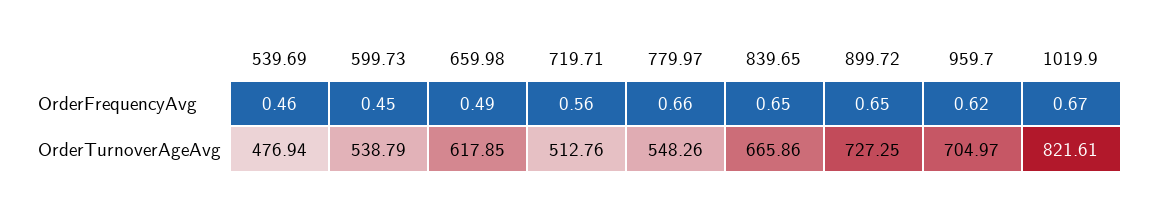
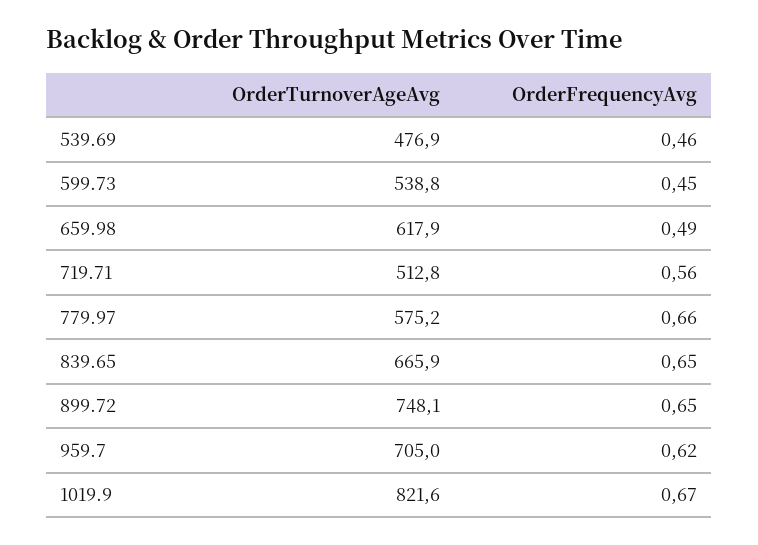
779.97, OrderTurnoverAgeAvg: 548.26 -> 575.2
899.72, OrderTurnoverAgeAvg: 727.25 -> 748.1

